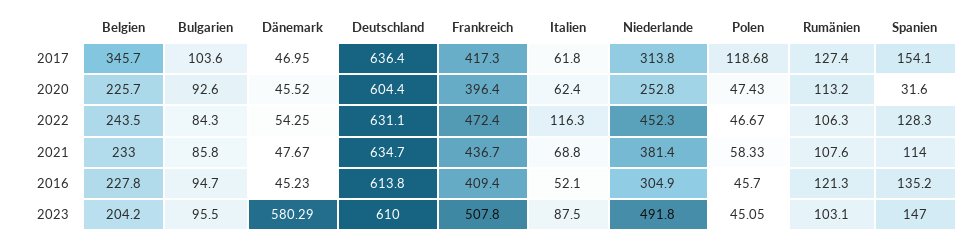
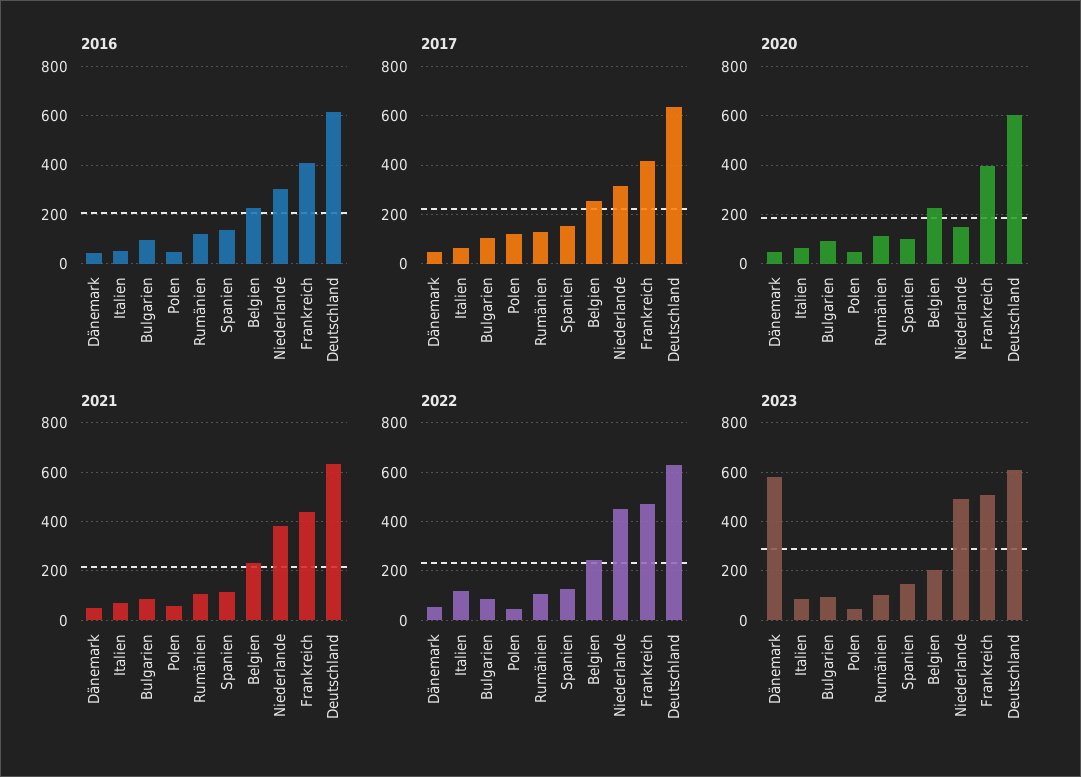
2017, Belgien: 345.7 -> 250
2020, Niederlande: 252.8 -> 150
2020, Spanien: 31.6 -> 100

